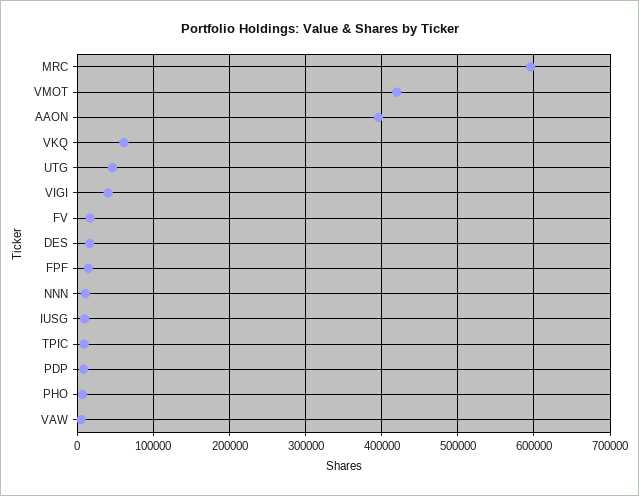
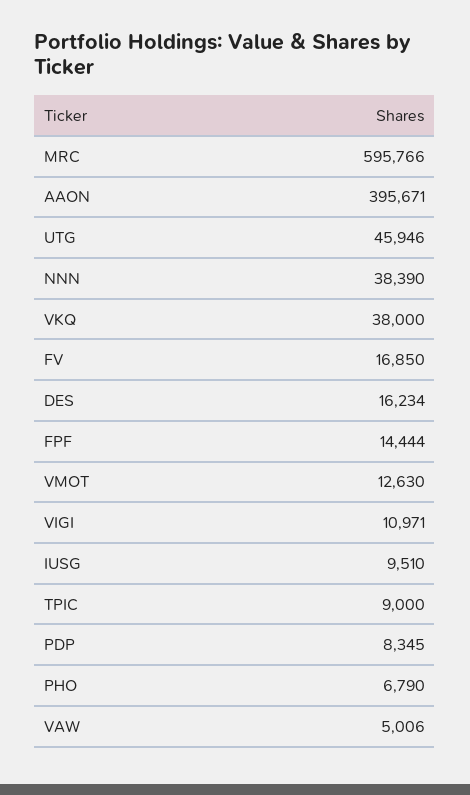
VMOT: 420000 -> 12630
VKQ: 60000 -> 38000
VIGI: 40000 -> 10971
NNN: 10000 -> 38390

